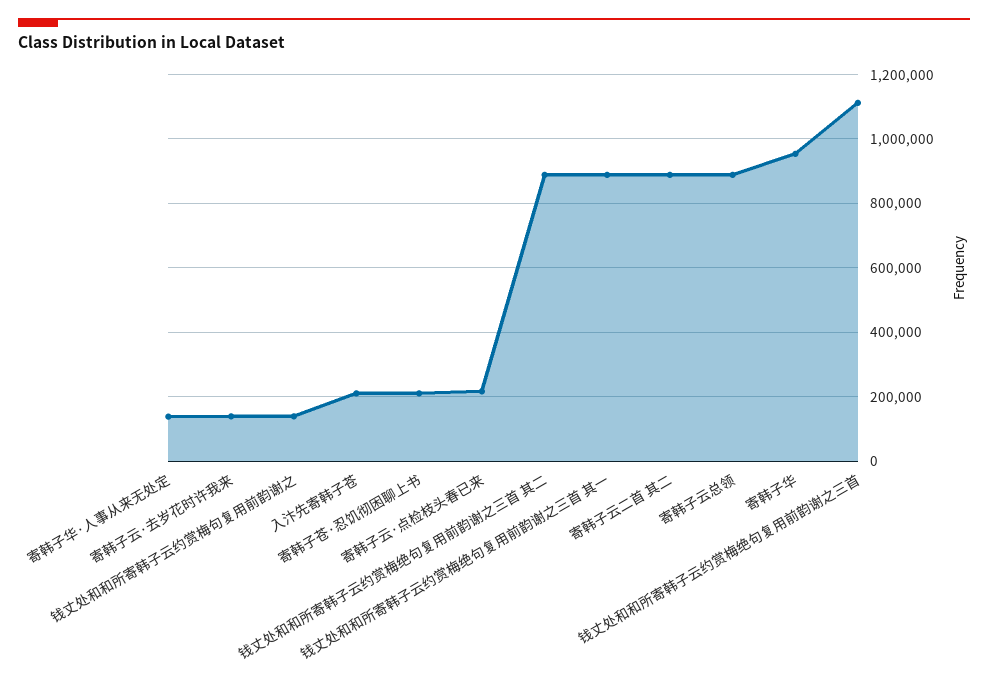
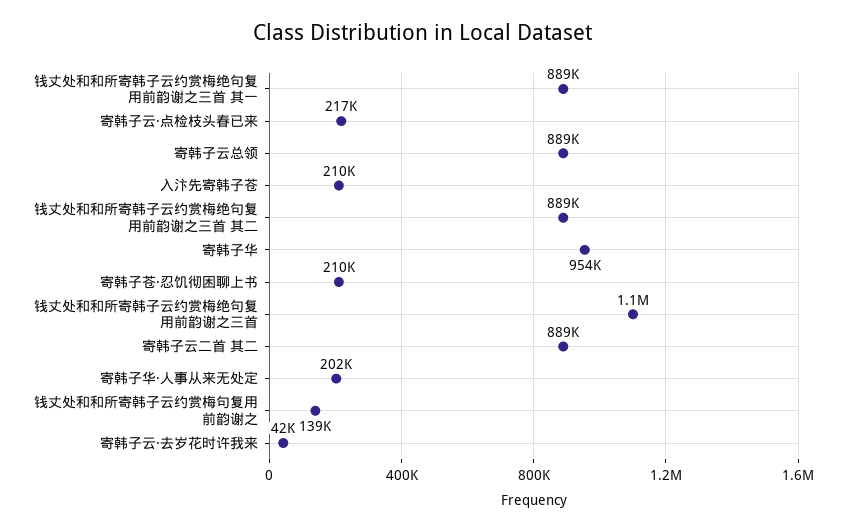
寄韩子华·人事从来无处定: 140000 -> 202000
寄韩子云·去岁花时许我来: 140000 -> 42000

